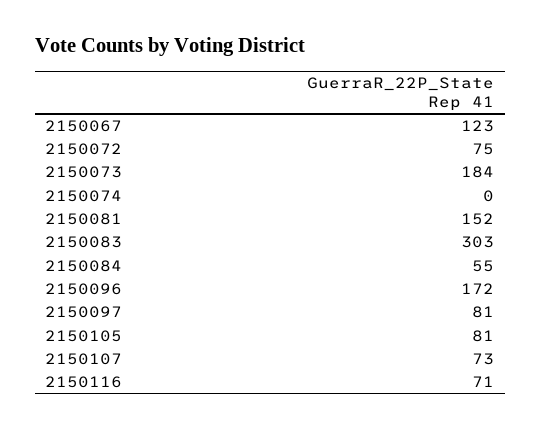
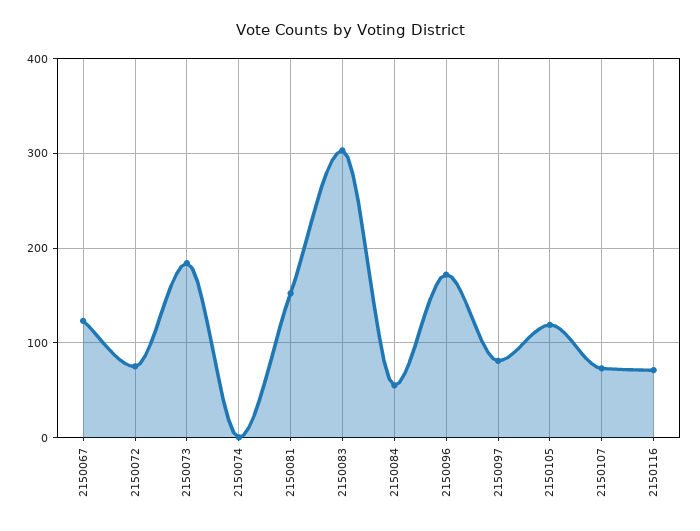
2150105: 81 -> 120

